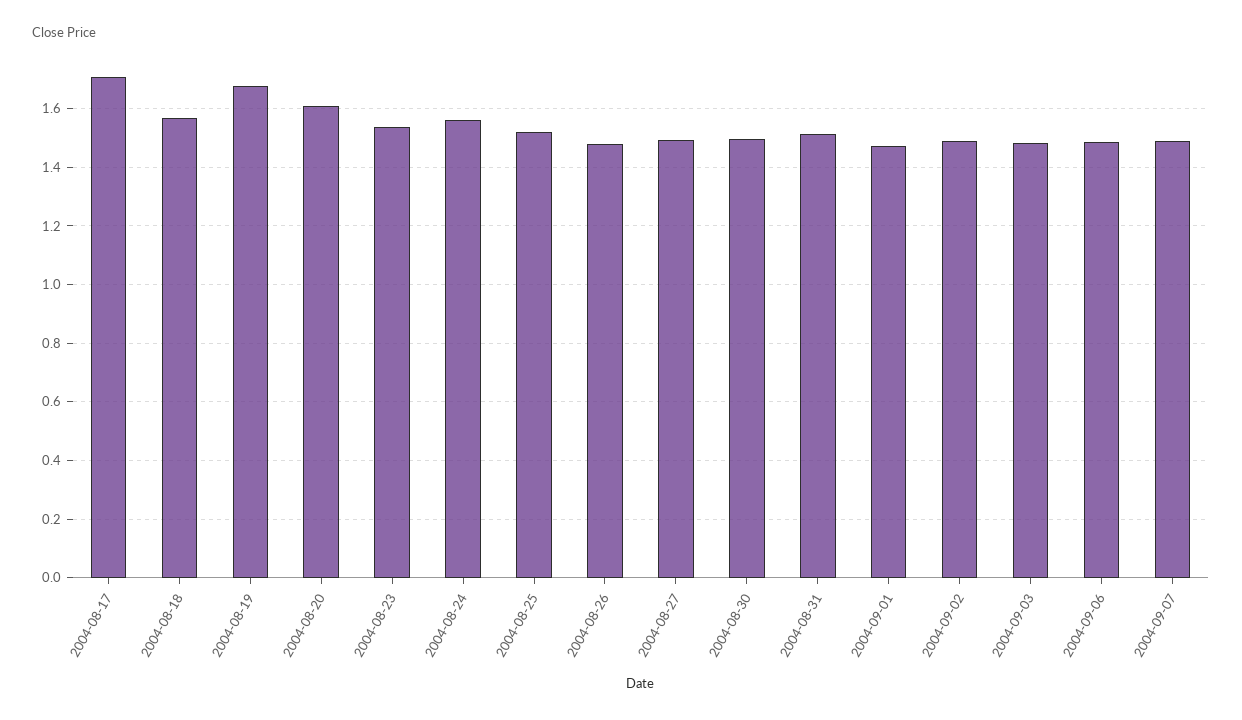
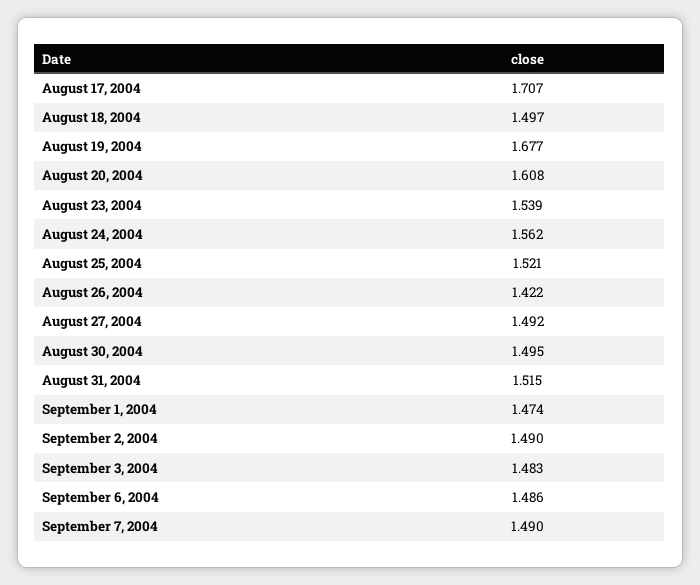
2004-08-18: 1.575 -> 1.497
2004-08-26: 1.475 -> 1.422

